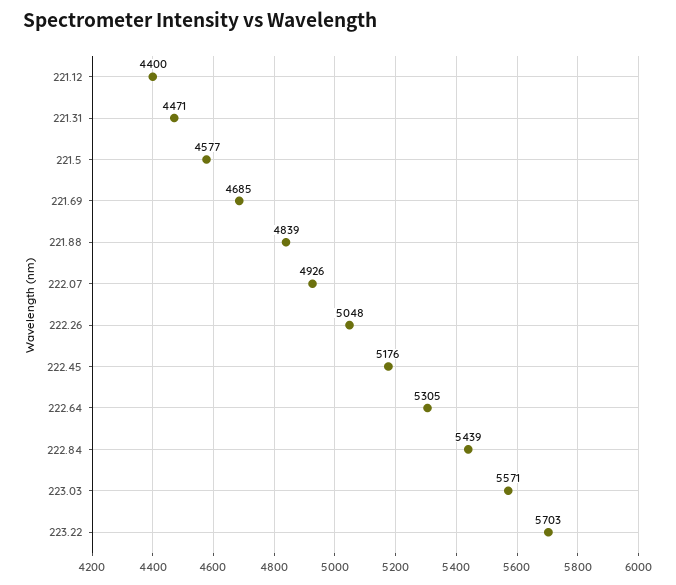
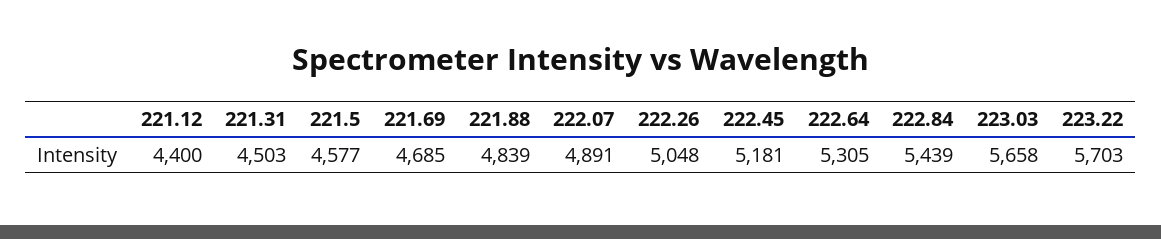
221.31: 4471 -> 4503
222.07: 4926 -> 4891
222.45: 5176 -> 5181
223.03: 5571 -> 5658

